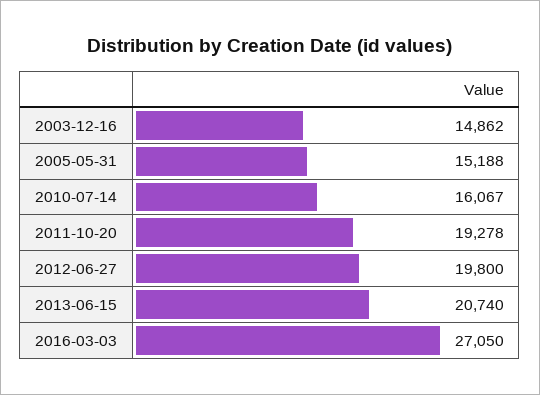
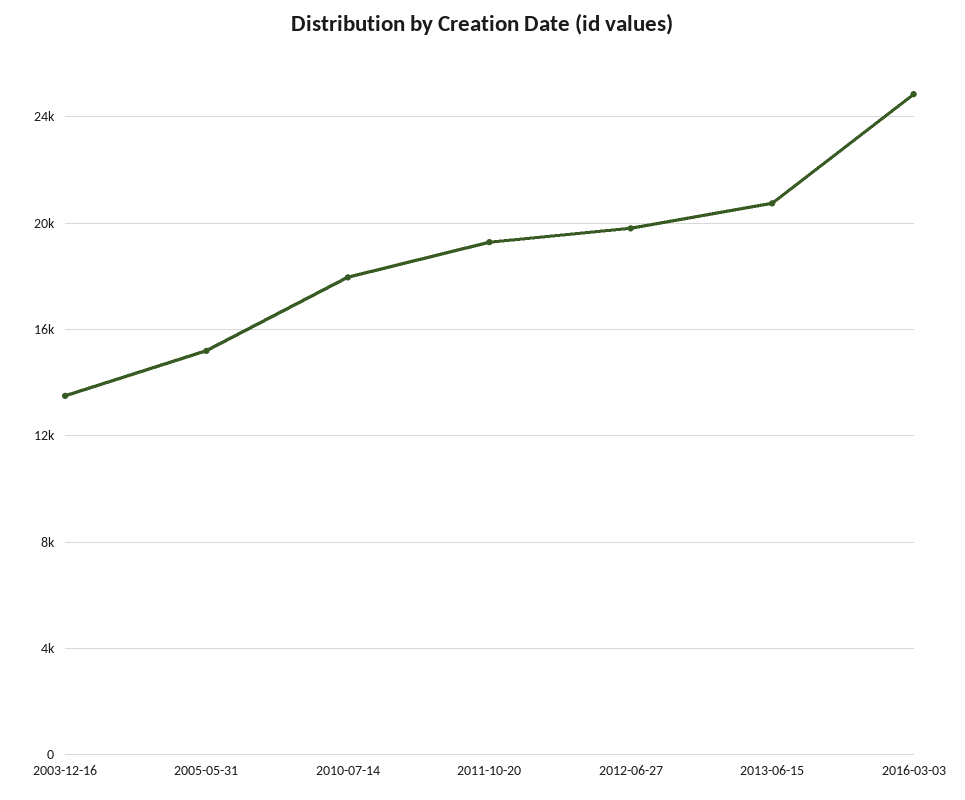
2003-12-16: 14862 -> 13500
2010-07-14: 16067 -> 18000
2016-03-03: 27050 -> 25000

